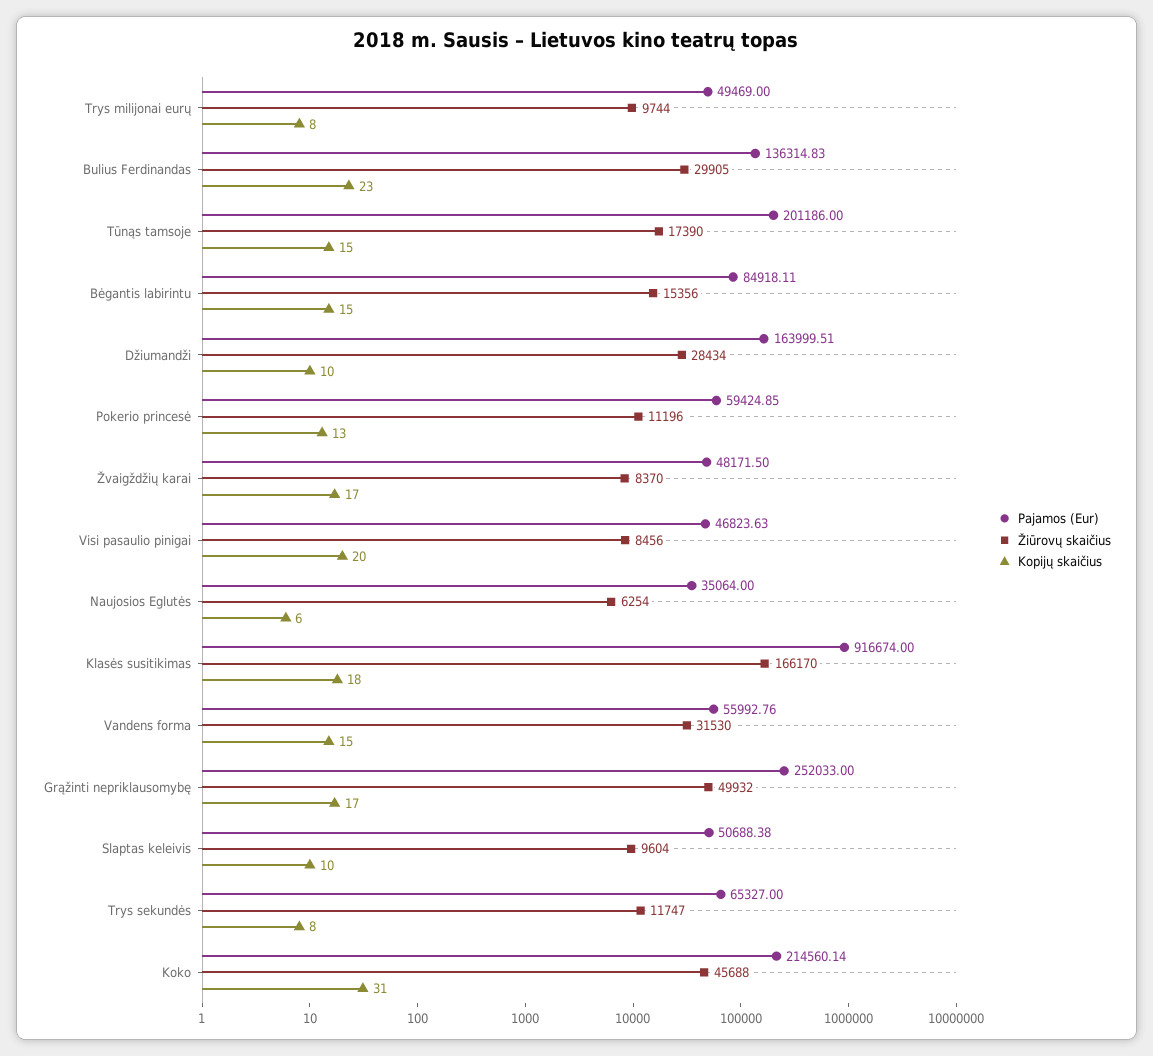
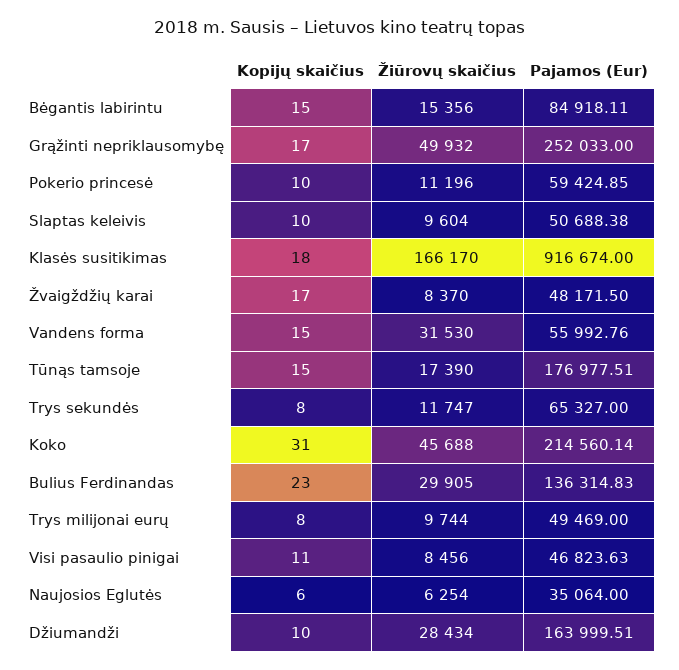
Pajamos (Eur), Tūnąs tamsoje: 201186 -> 176977.51
Kopijų skaičius, Pokerio princesė: 13 -> 10
Kopijų skaičius, Visi pasaulio pinigai: 20 -> 11

